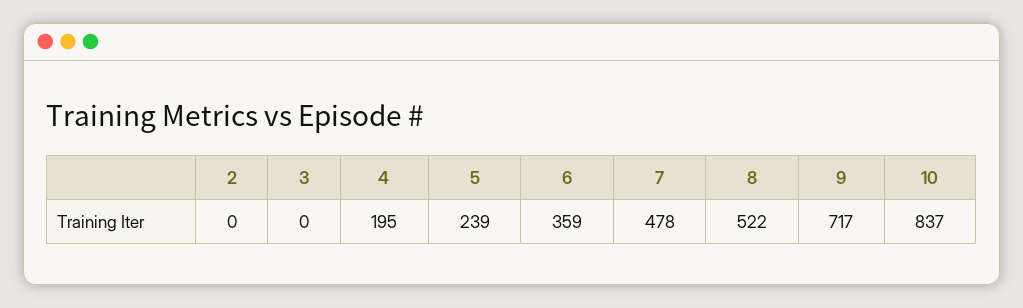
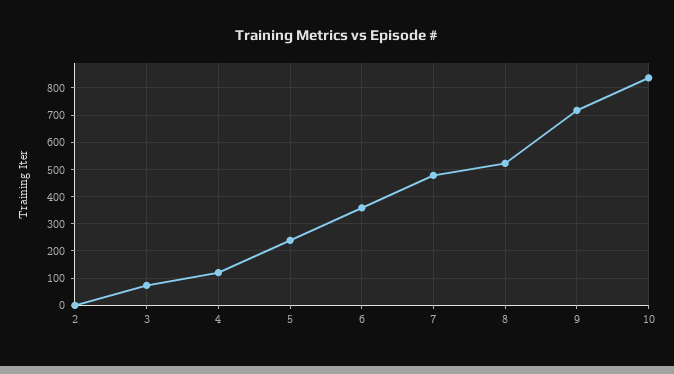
3: 0 -> 75
4: 195 -> 125

